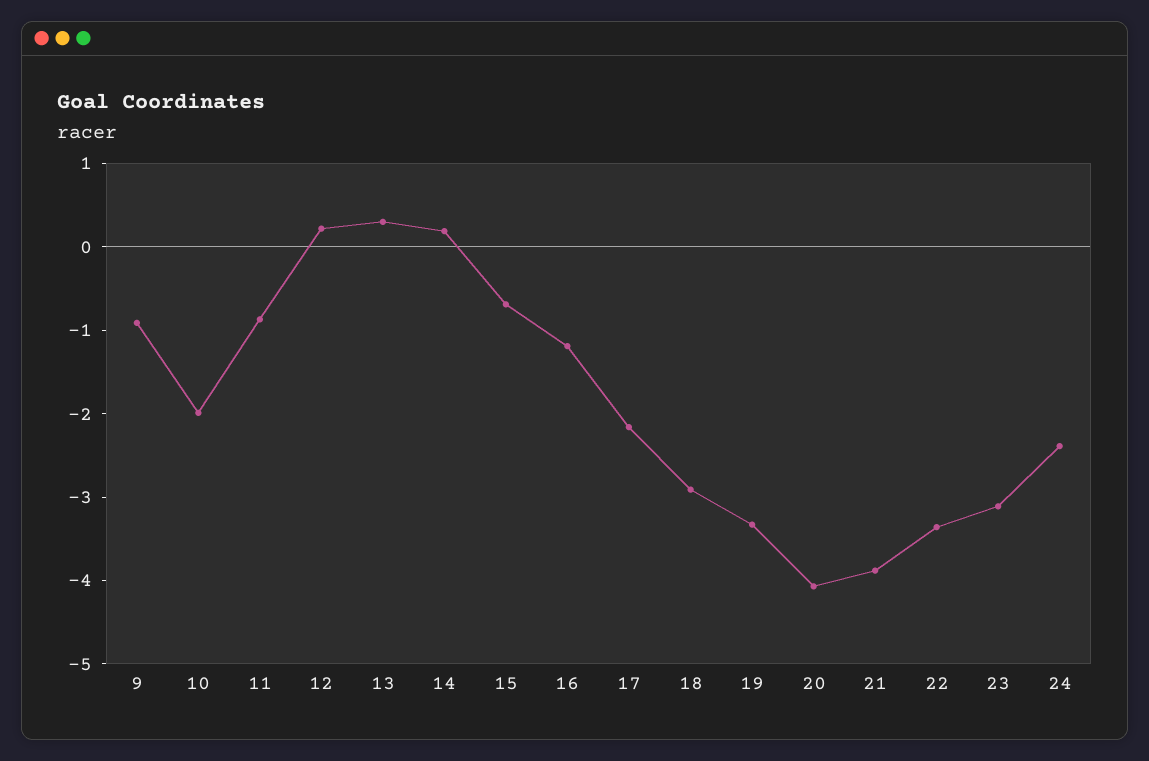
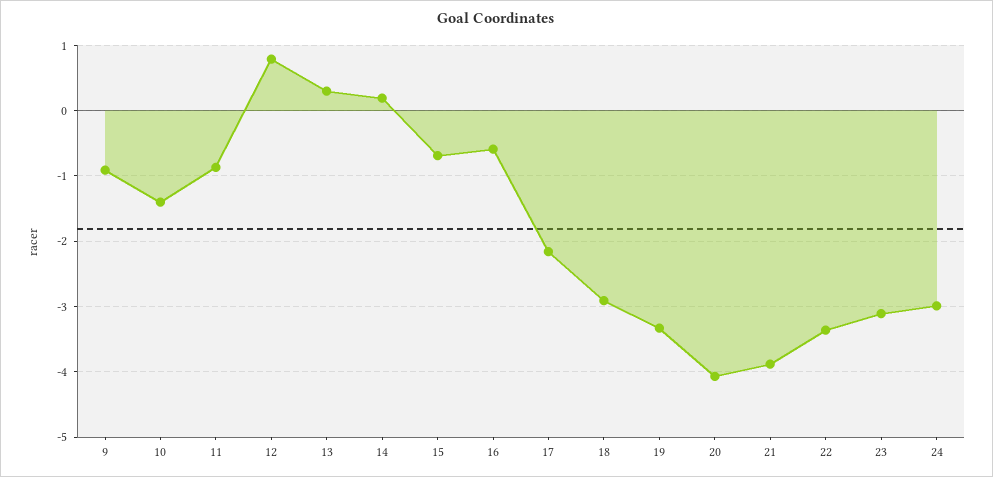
10: -2 -> -1.4
12: 0.2 -> 0.8
16: -1.2 -> -0.6
24: -2.4 -> -3

